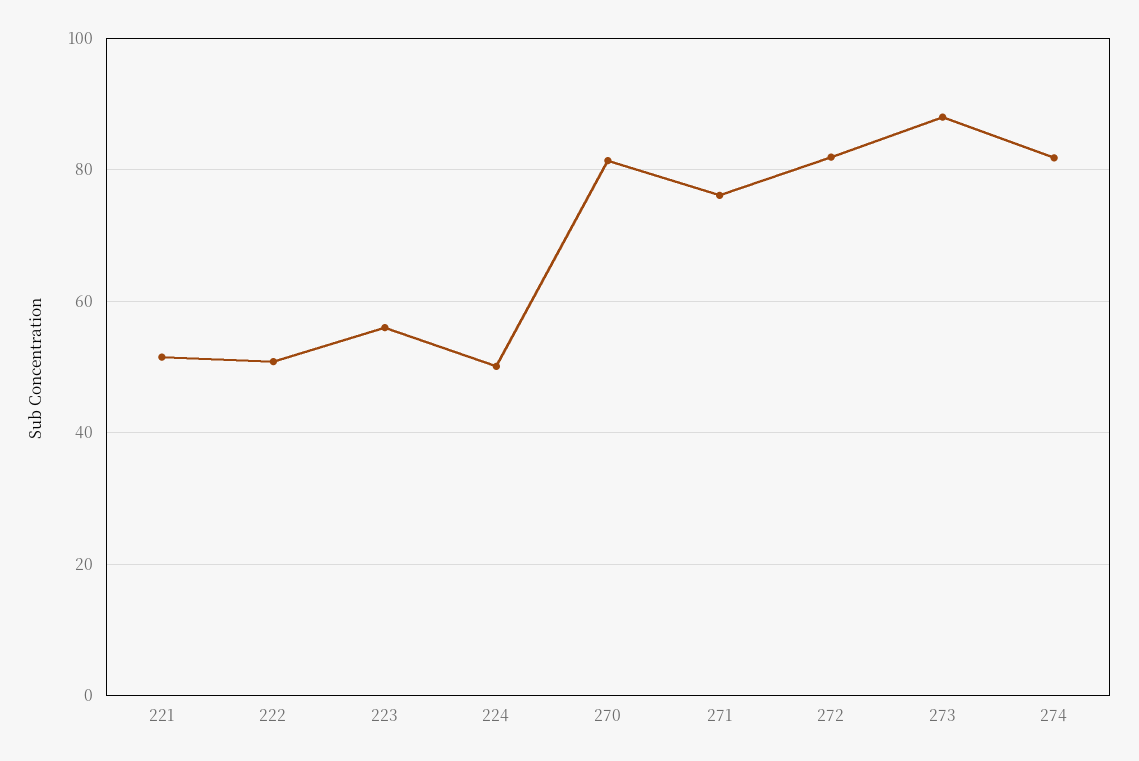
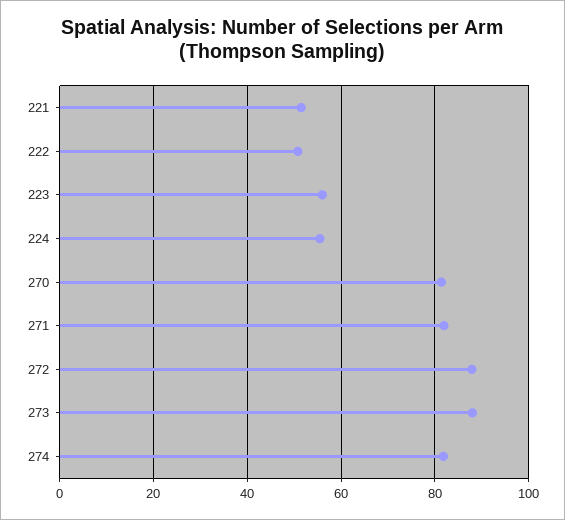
224: 50 -> 56
271: 76 -> 82
272: 82 -> 88

